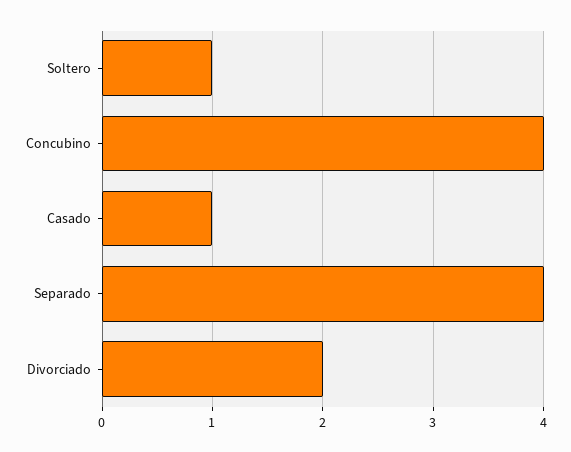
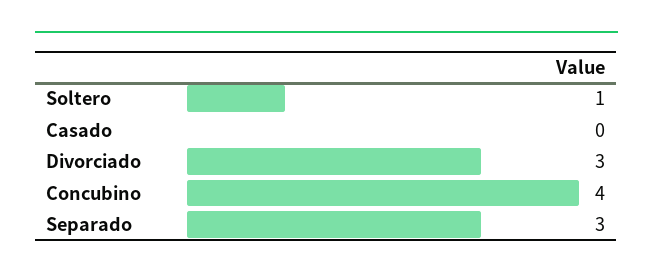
Casado: 1 -> 0
Separado: 4 -> 3
Divorciado: 2 -> 3

